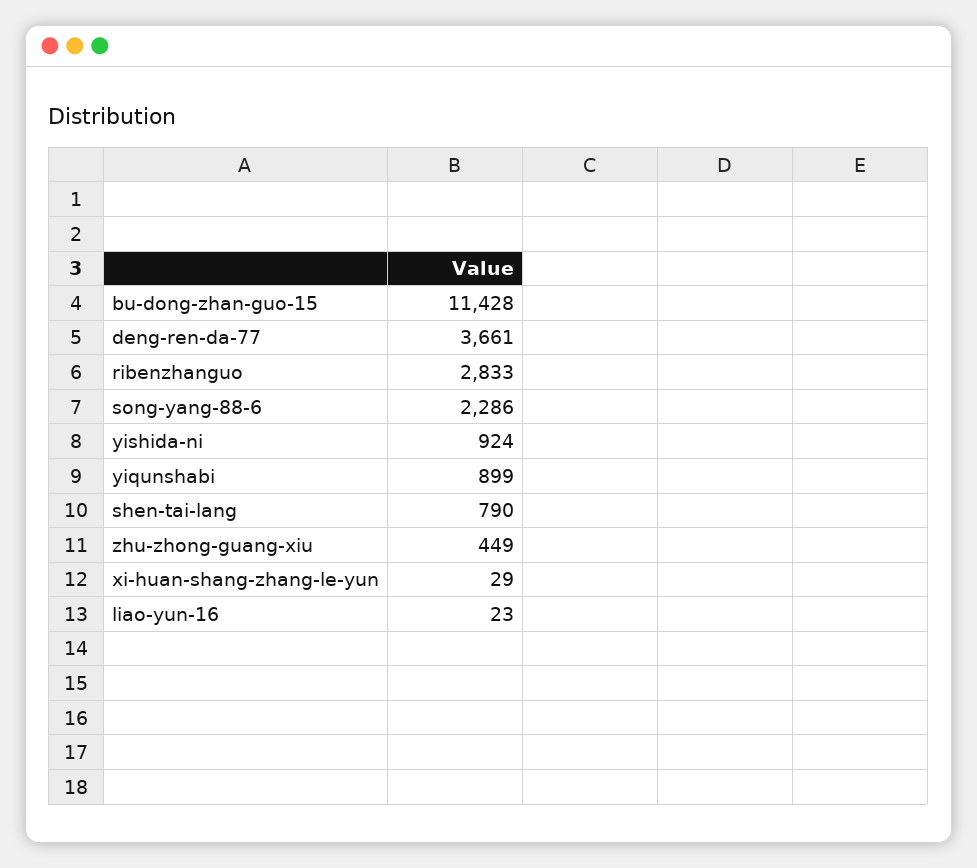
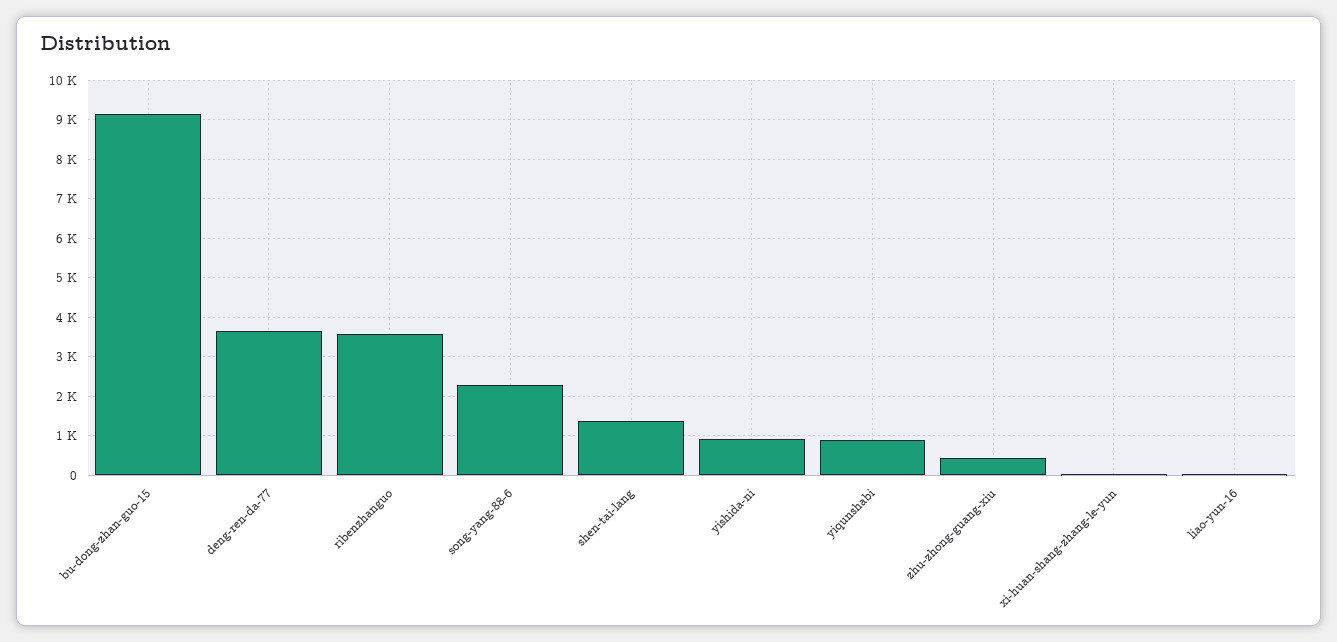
bu-dong-zhan-guo-15: 11428 -> 9200
ribenzhanguo: 2833 -> 3600
shen-tai-lang: 790 -> 1400

